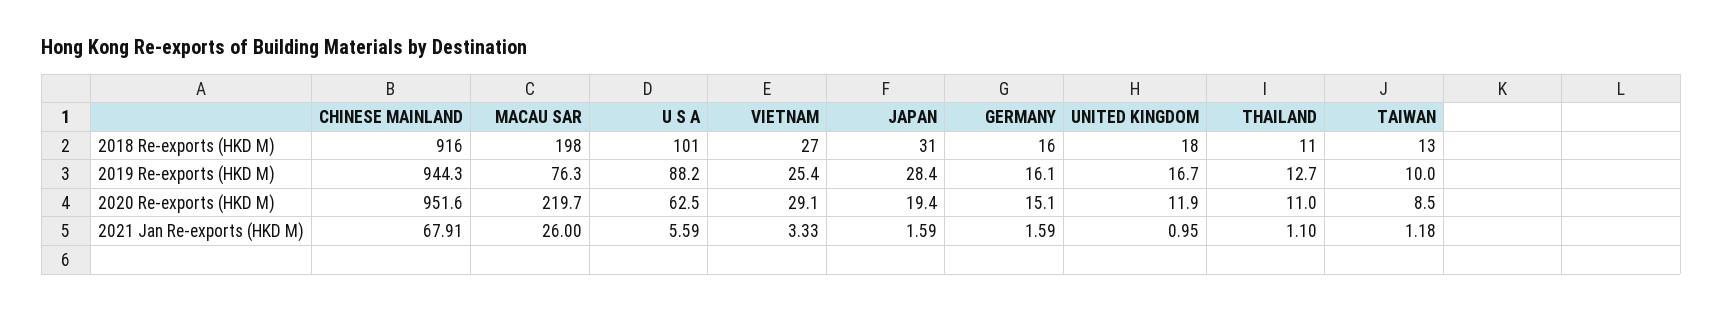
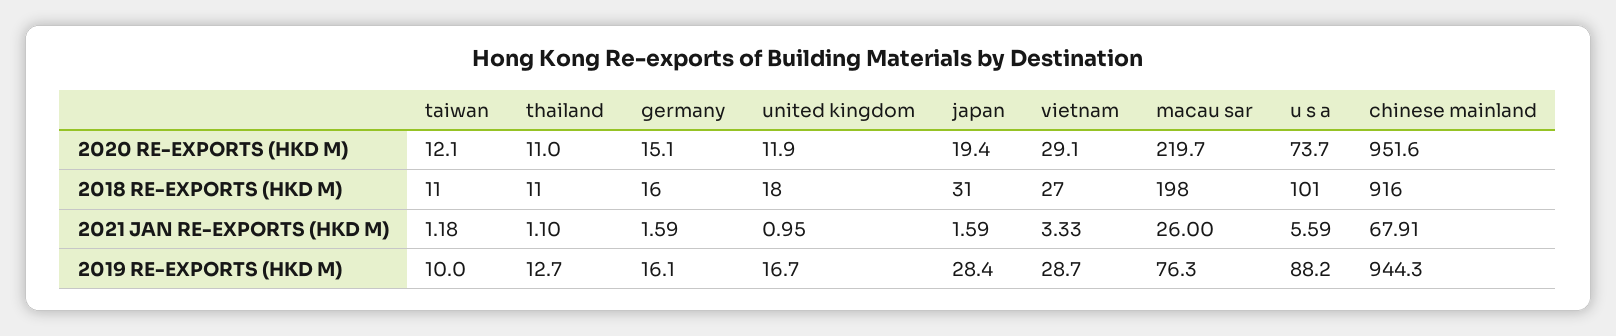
TAIWAN, 2018 Re-exports (HKD M): 13 -> 11
VIETNAM, 2019 Re-exports (HKD M): 25.4 -> 28.7
U S A, 2020 Re-exports (HKD M): 62.5 -> 73.7
TAIWAN, 2020 Re-exports (HKD M): 8.5 -> 12.1

